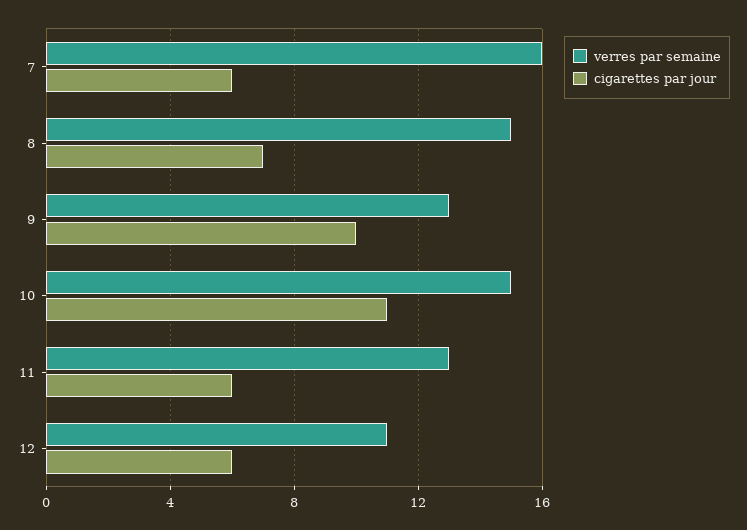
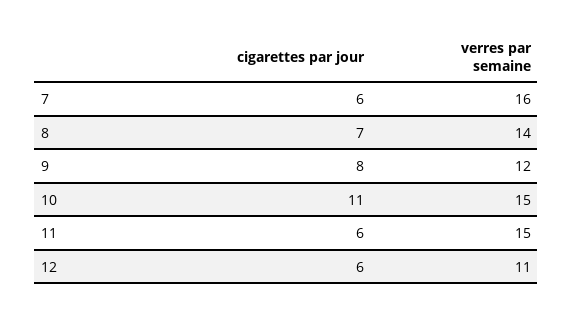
verres par semaine, 8: 15 -> 14
verres par semaine, 9: 13 -> 12
cigarettes par jour, 9: 10 -> 8
verres par semaine, 11: 13 -> 15

